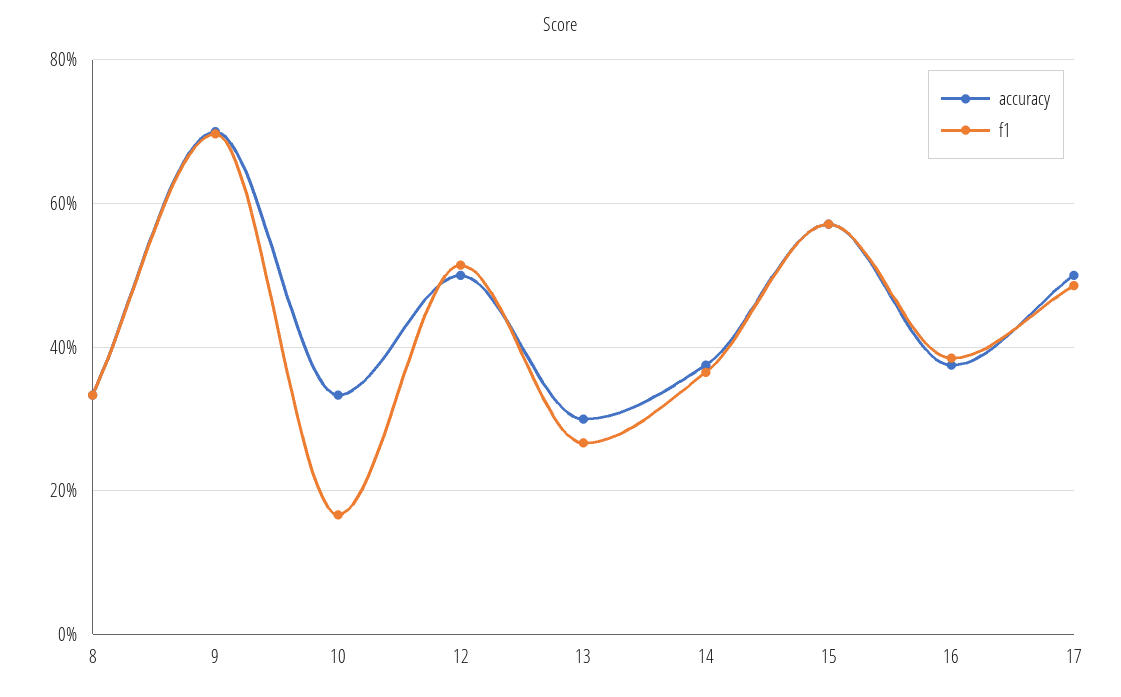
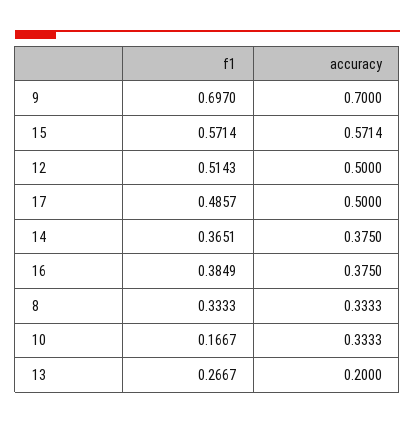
accuracy, 13: 0.3 -> 0.2

